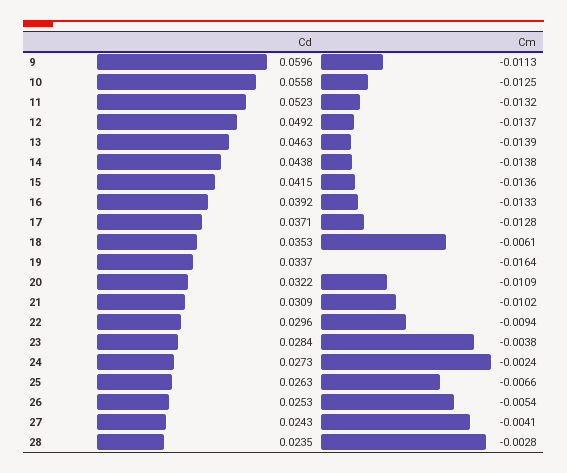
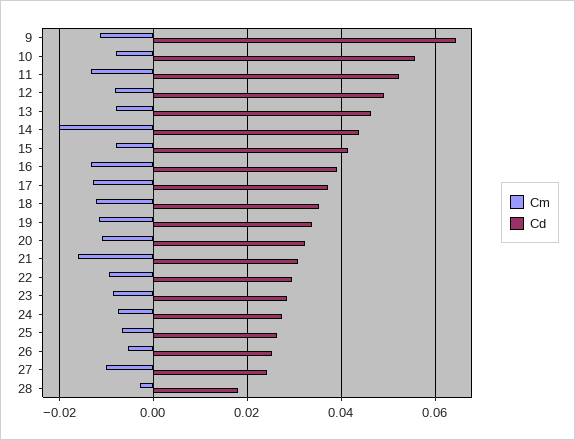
Cd, 9: 0.0596 -> 0.064
Cm, 10: -0.0125 -> -0.008
Cm, 12: -0.0137 -> -0.008
Cm, 13: -0.0139 -> -0.008
Cm, 14: -0.0138 -> -0.02
Cm, 15: -0.0136 -> -0.008
Cm, 18: -0.0061 -> -0.012
Cm, 19: -0.0164 -> -0.012
Cm, 21: -0.0102 -> -0.016
Cm, 23: -0.0038 -> -0.008
Cm, 24: -0.0024 -> -0.008
Cm, 27: -0.0041 -> -0.01
Cd, 28: 0.0235 -> 0.018

